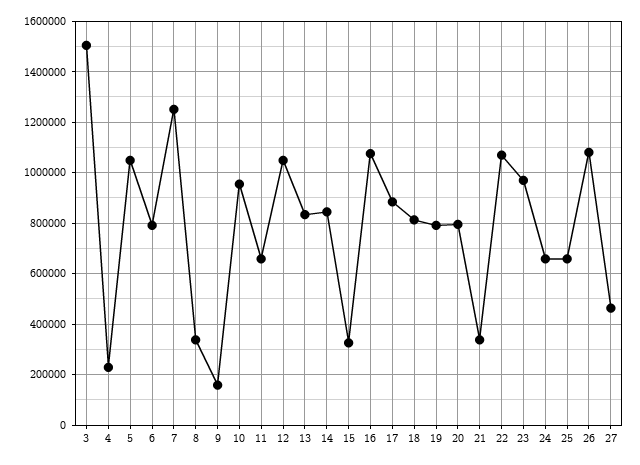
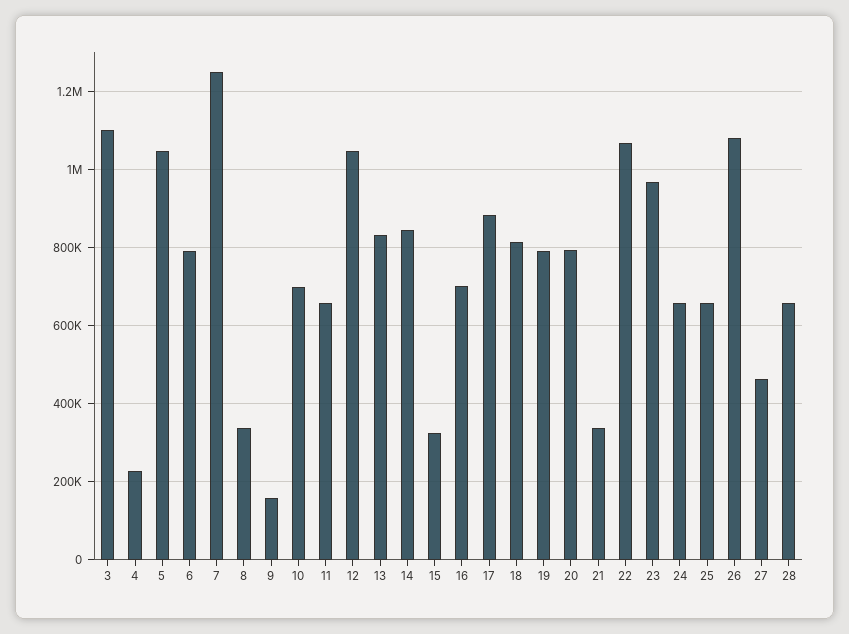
3: 1500000 -> 1100000
10: 950000 -> 700000
16: 1075000 -> 700000
28: none -> 660000

